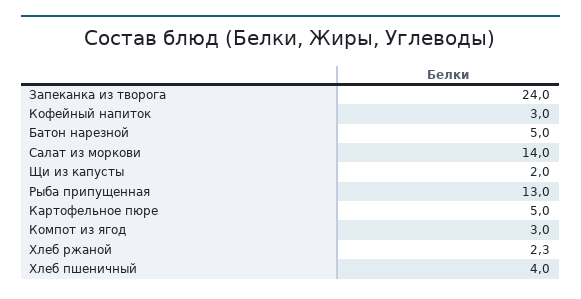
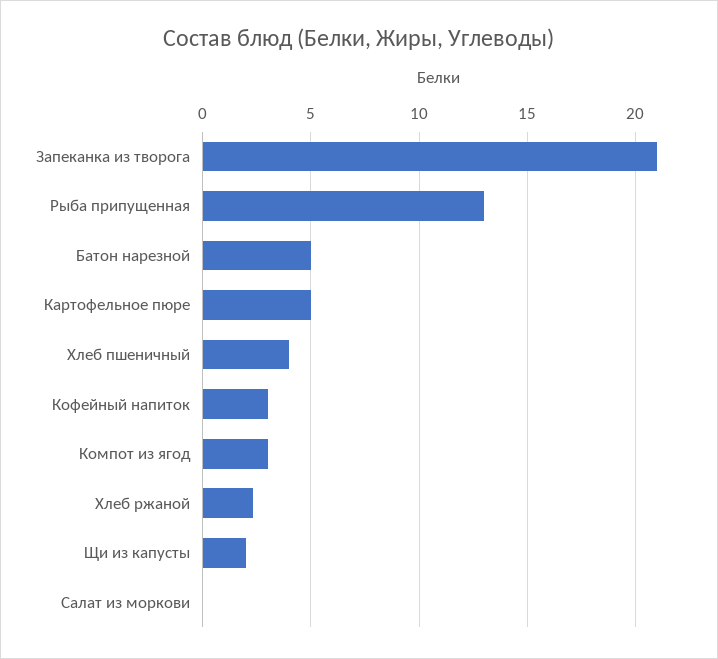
Запеканка из творога: 24 -> 21
Салат из моркови: 14 -> 0

